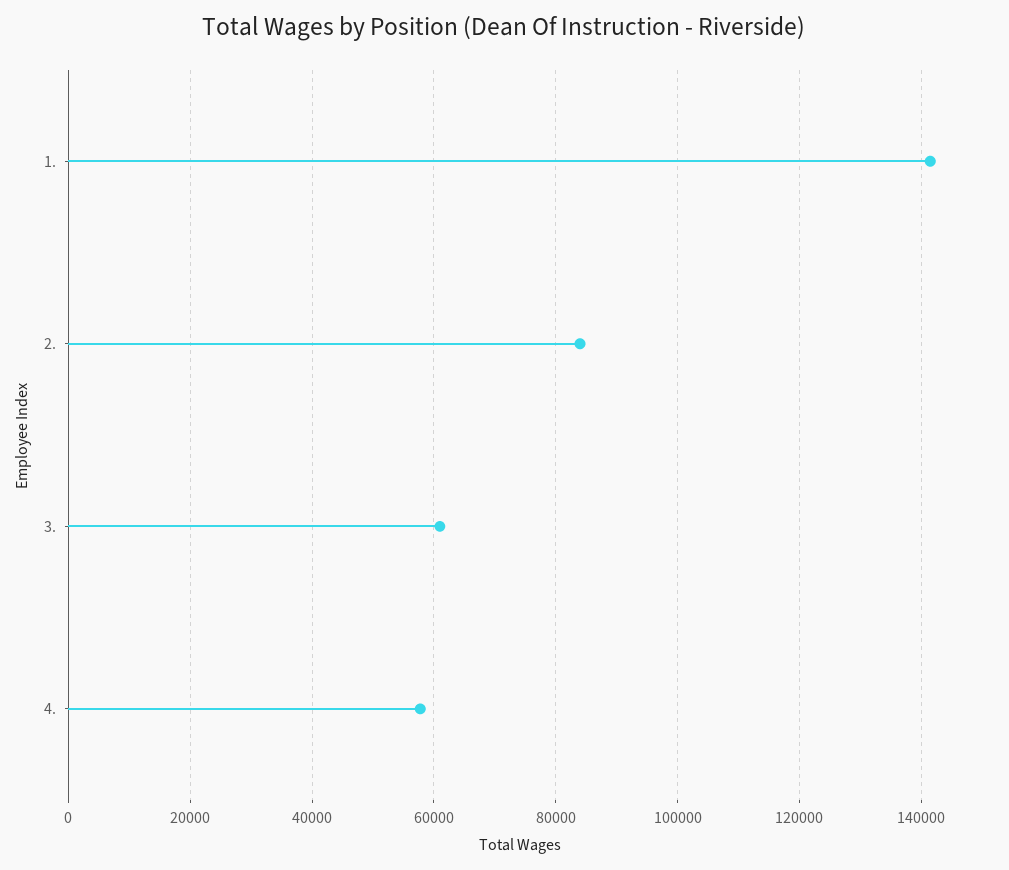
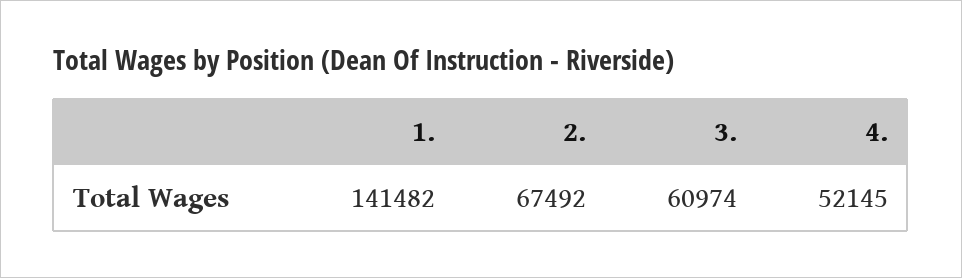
2.: 84000 -> 67492
4.: 58000 -> 52145

